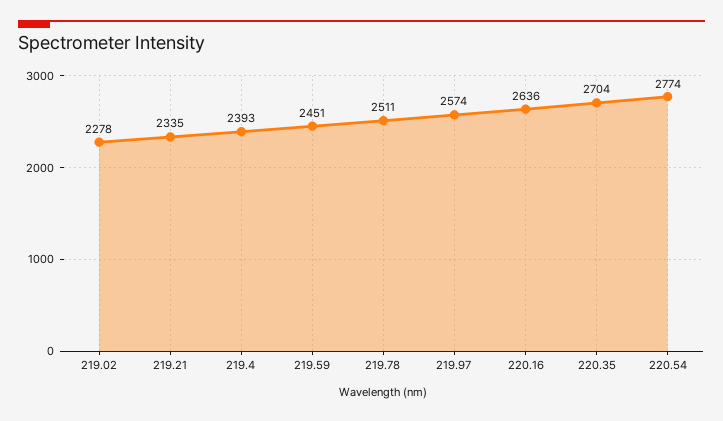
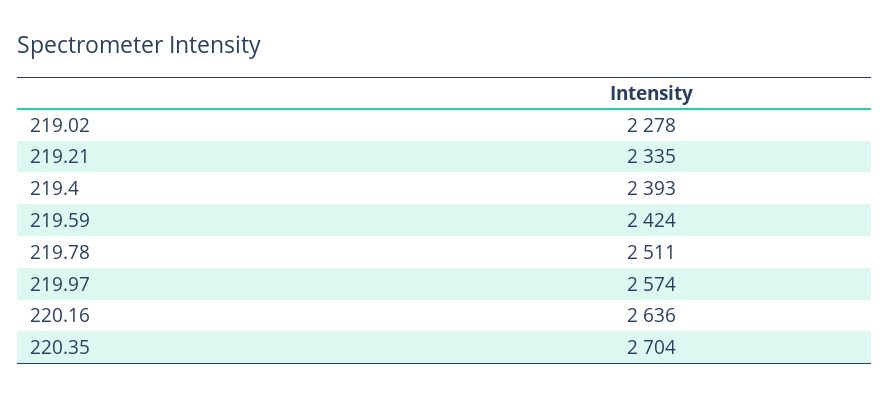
219.59: 2451 -> 2424
220.54: 2774 -> none

